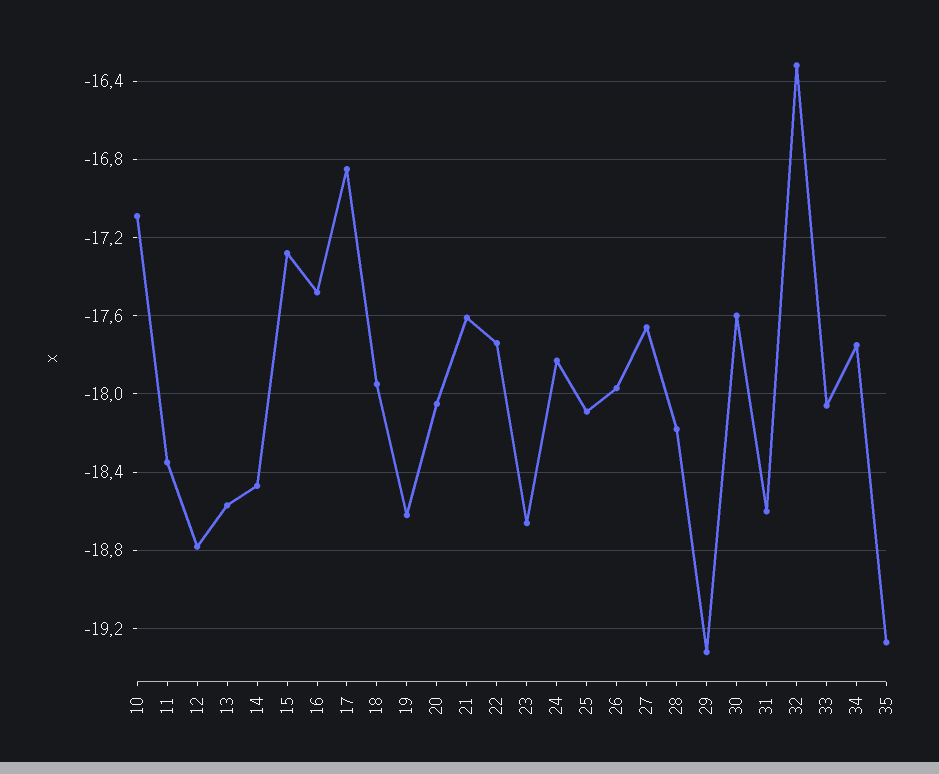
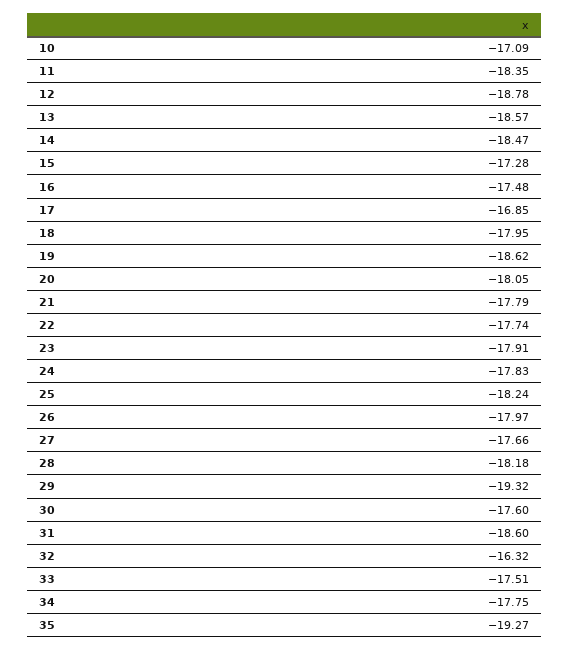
21: -17.6 -> -17.79
23: -18.65 -> -17.91
25: -18.1 -> -18.24
33: -18.05 -> -17.51

